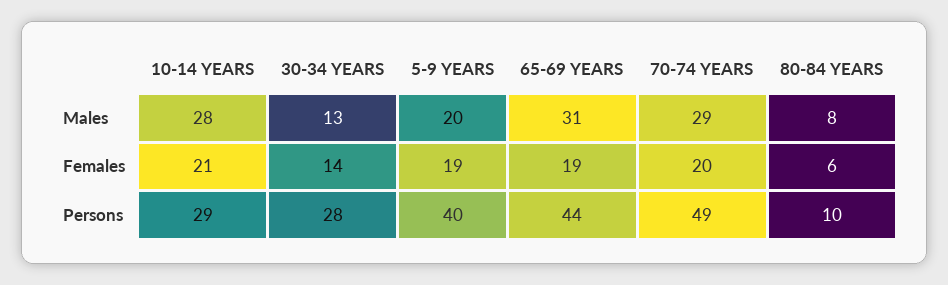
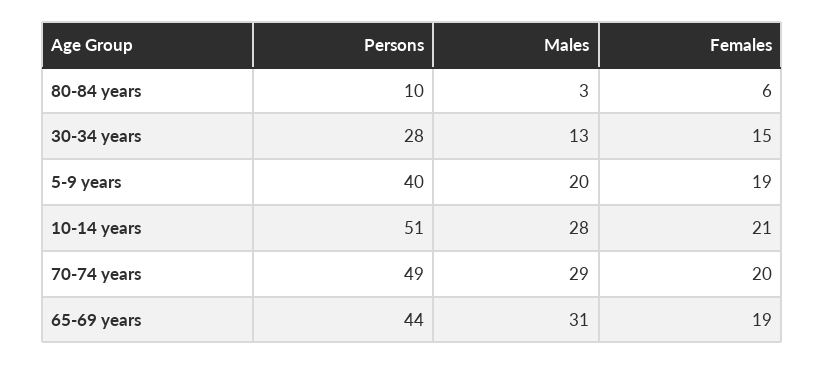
80-84 YEARS, Males: 8 -> 3
30-34 YEARS, Females: 14 -> 15
10-14 YEARS, Persons: 29 -> 51

